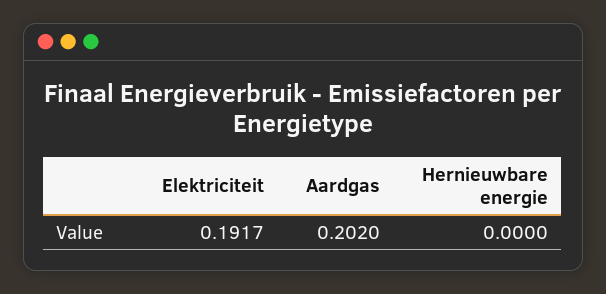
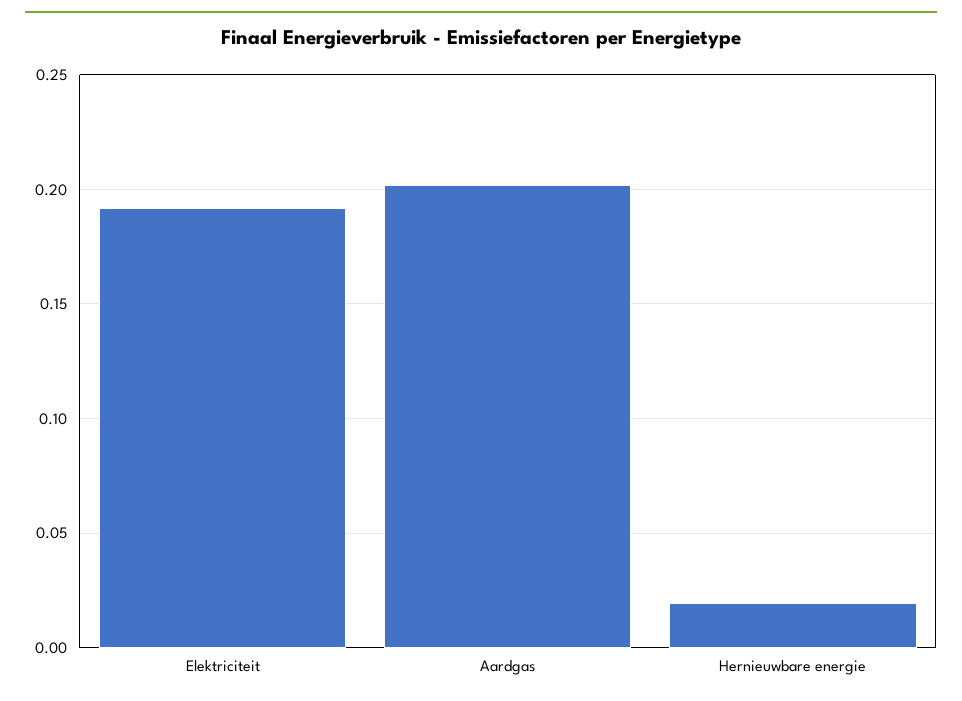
Hernieuwbare energie: 0 -> 0.02

